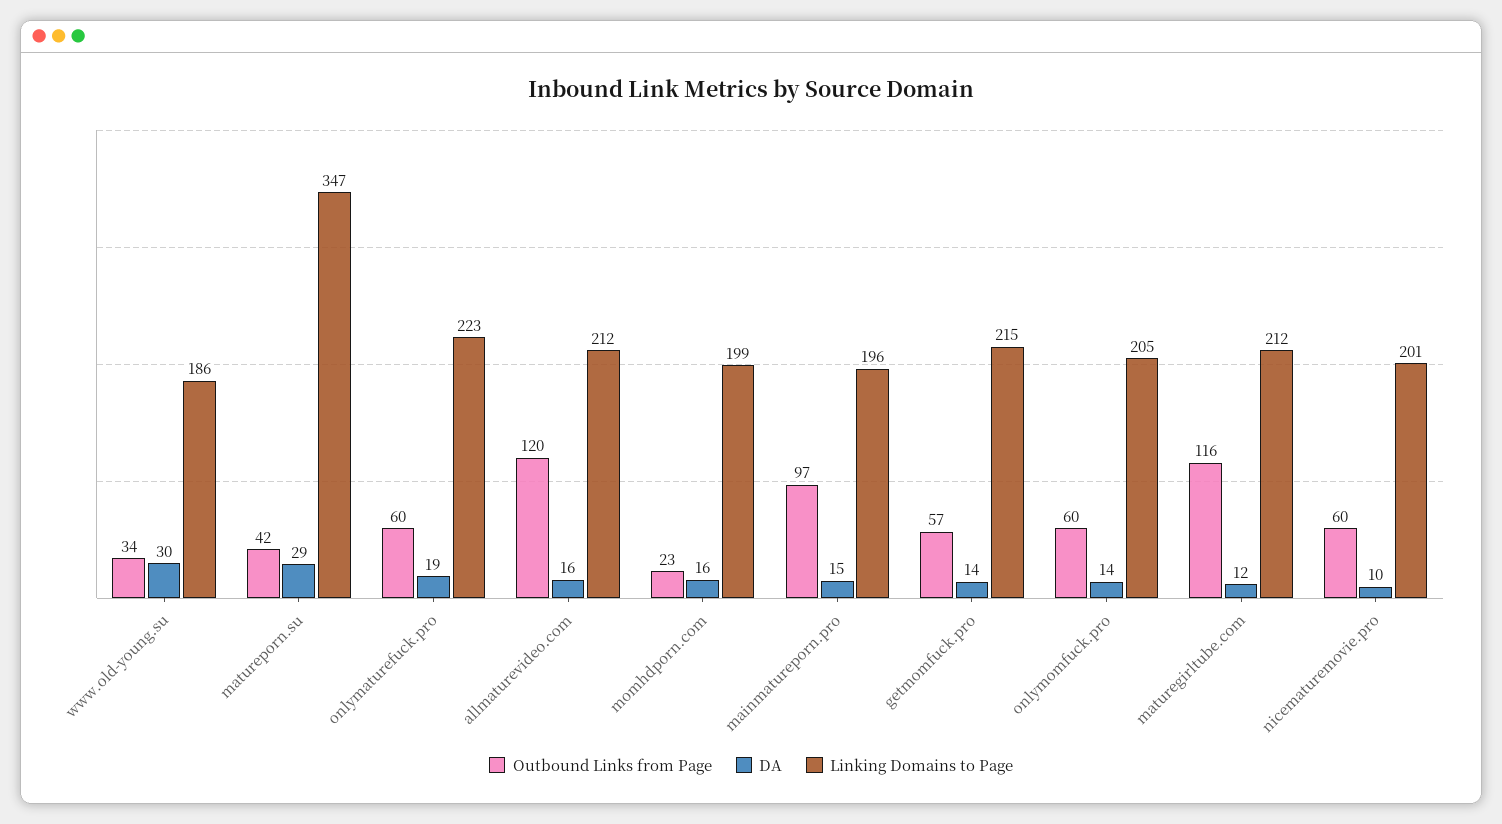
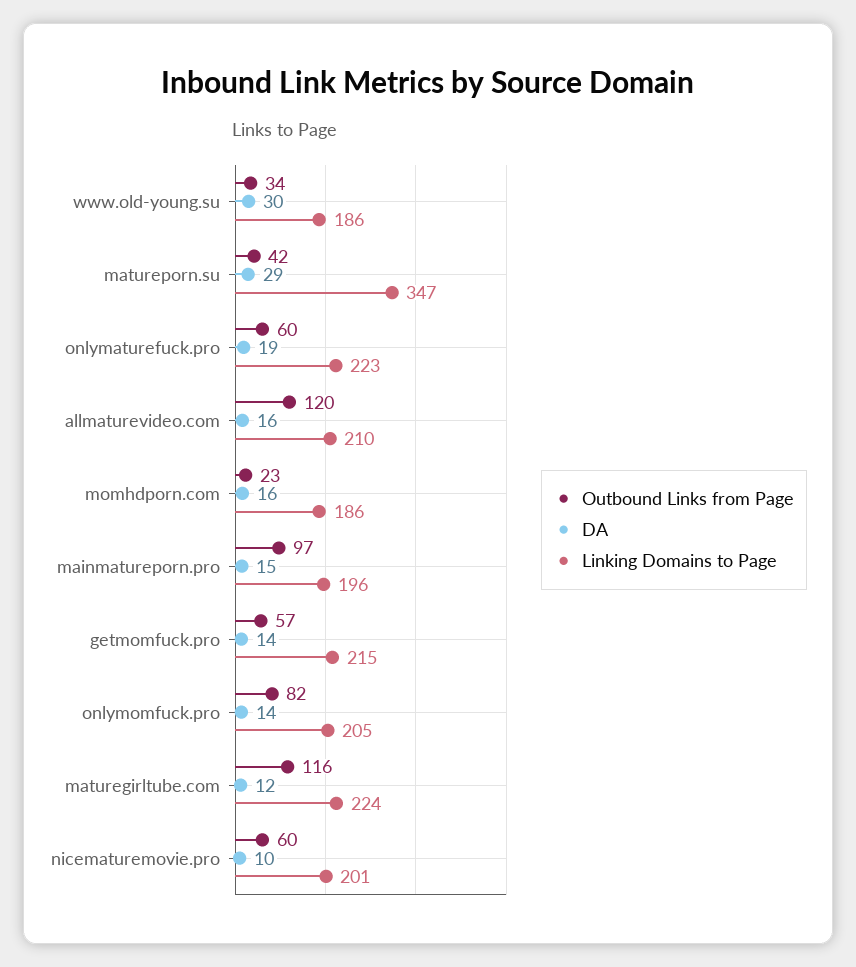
Linking Domains to Page, allmaturevideo.com: 212 -> 210
Linking Domains to Page, momhdporn.com: 199 -> 186
Outbound Links from Page, onlymomfuck.pro: 60 -> 82
Linking Domains to Page, maturegirltube.com: 212 -> 224

